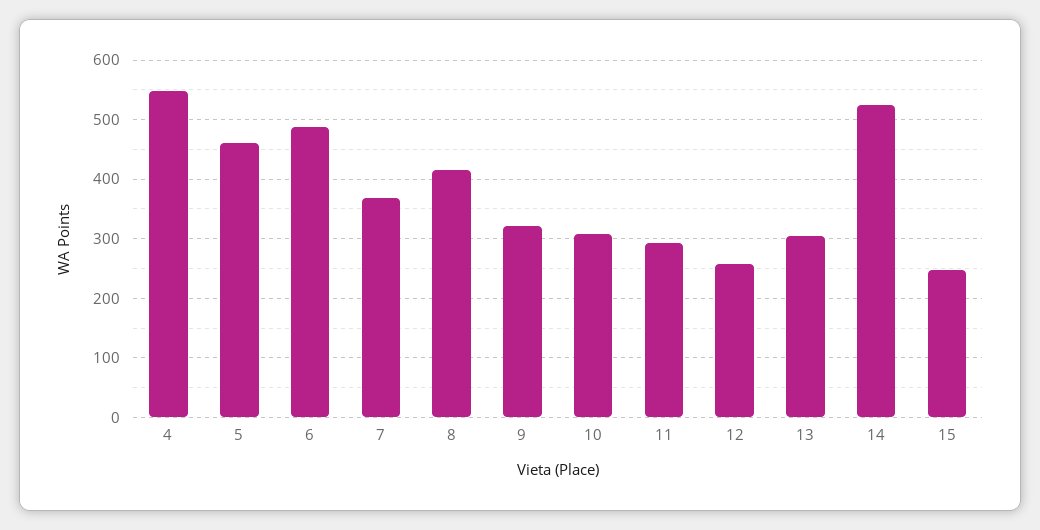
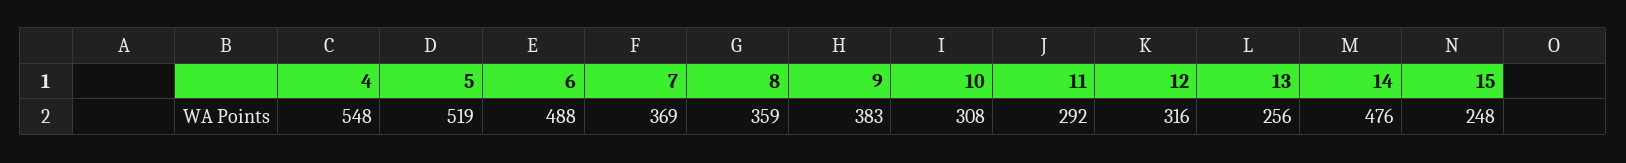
5: 460 -> 519
8: 420 -> 359
9: 320 -> 383
12: 260 -> 316
13: 300 -> 256
14: 520 -> 476

